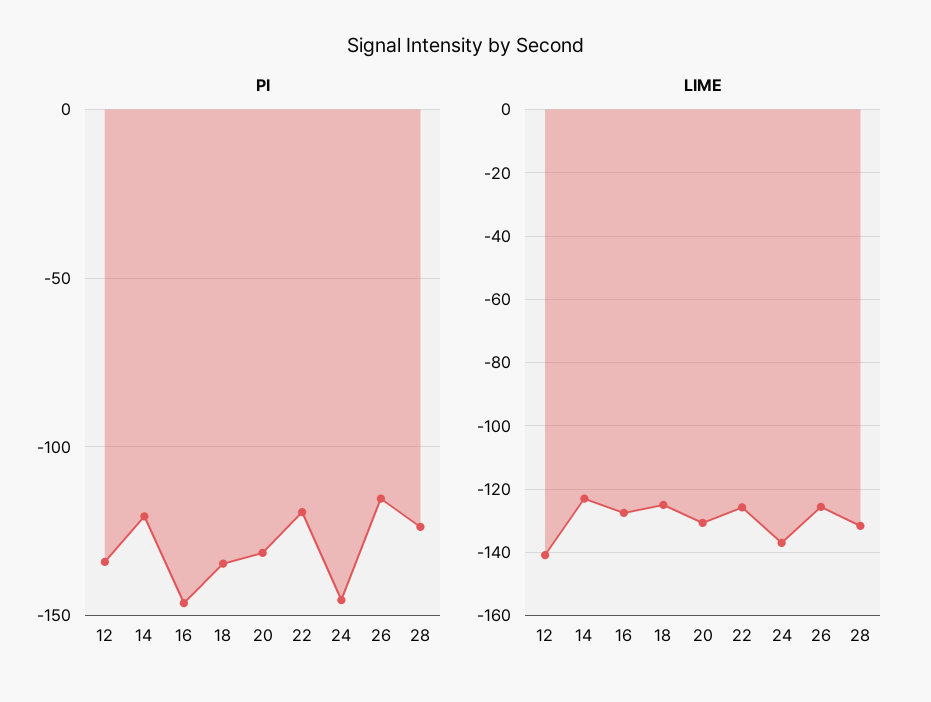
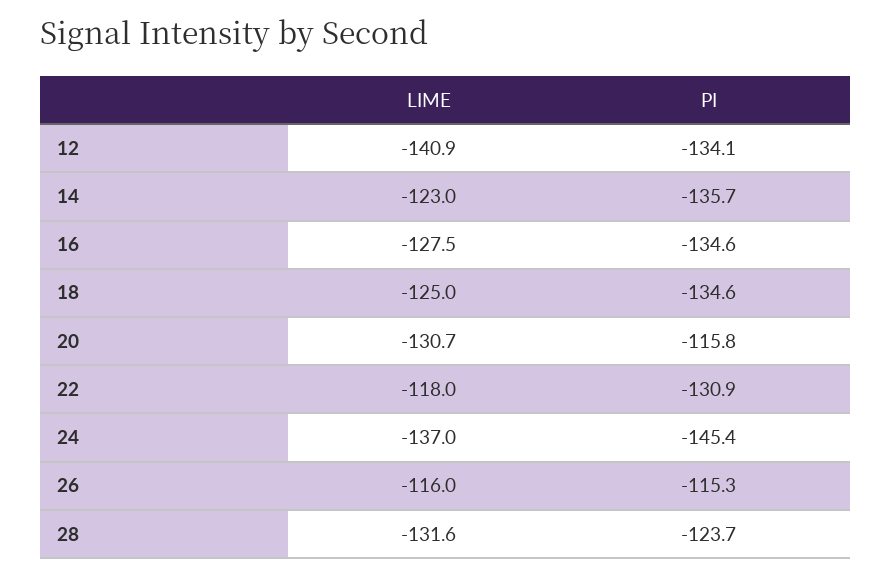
PI, 14: -120 -> -135.7
PI, 16: -145 -> -134.6
PI, 20: -130 -> -115.8
PI, 22: -120 -> -130.9
LIME, 22: -126 -> -118
LIME, 26: -126 -> -116

